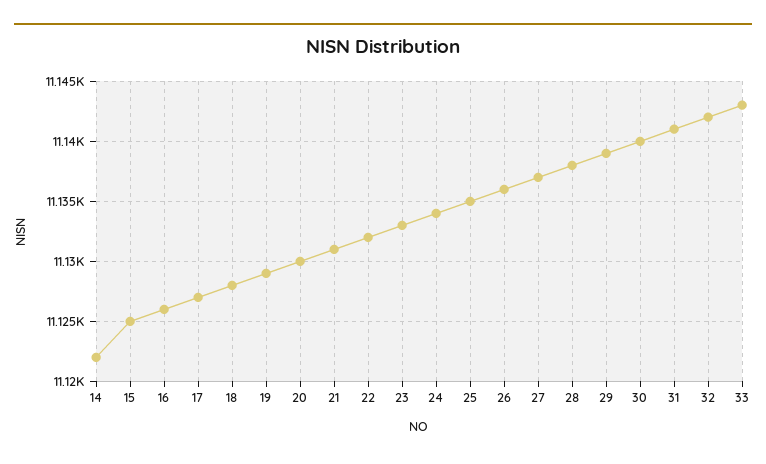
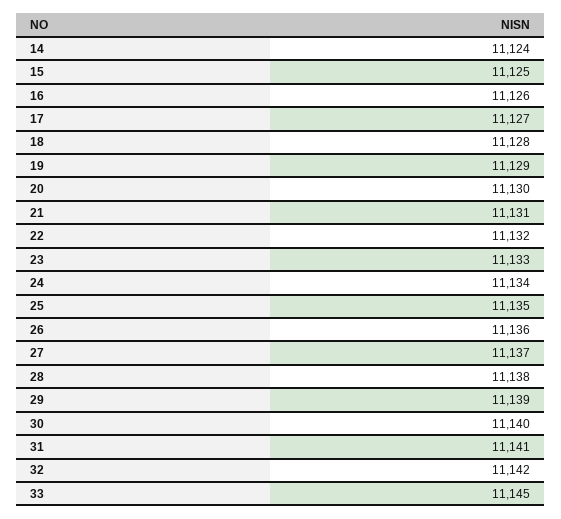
14: 11122 -> 11124
33: 11143 -> 11145

